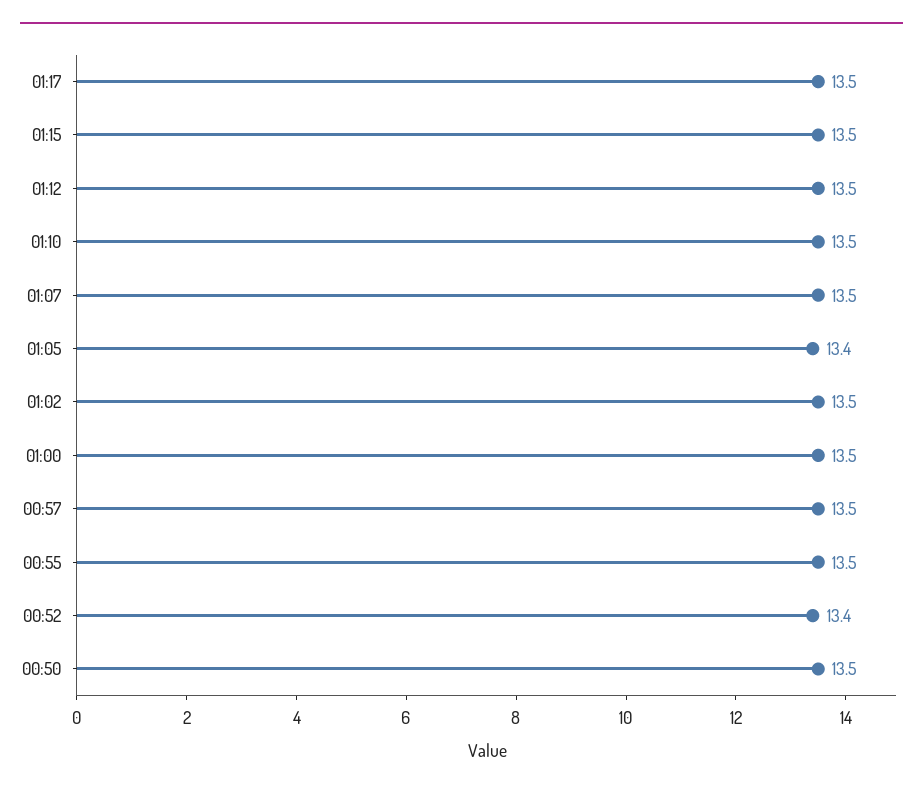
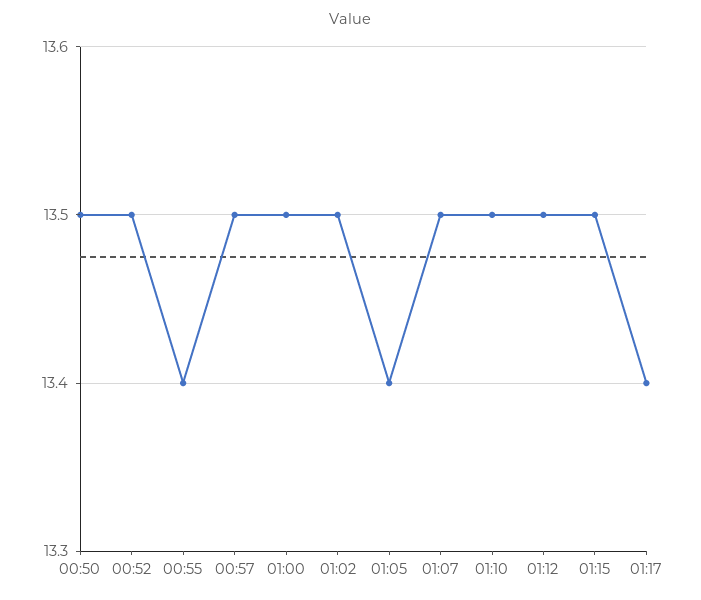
01:17: 13.5 -> 13.4
00:55: 13.5 -> 13.4
00:52: 13.4 -> 13.5

